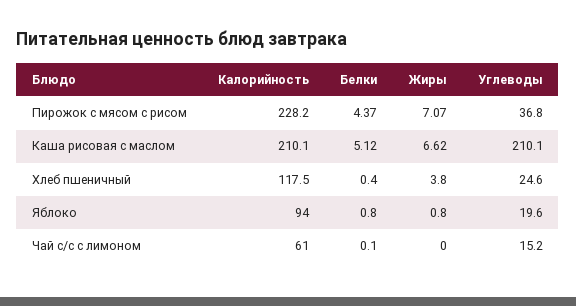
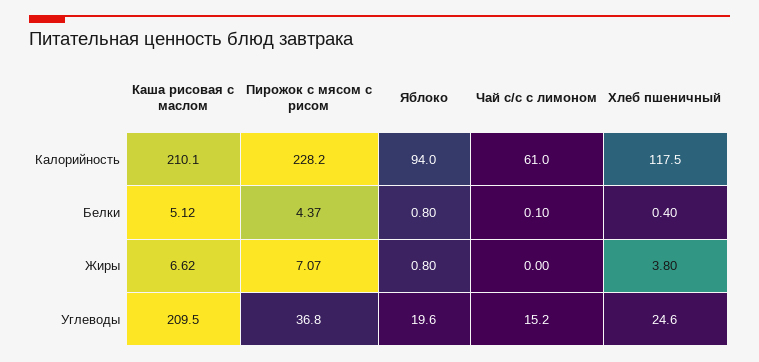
Углеводы, Каша рисовая с маслом: 210.1 -> 209.5

